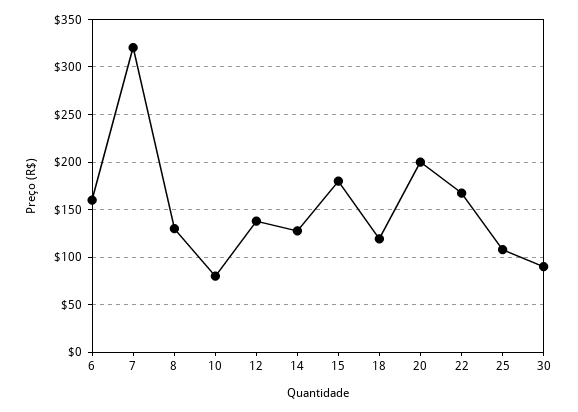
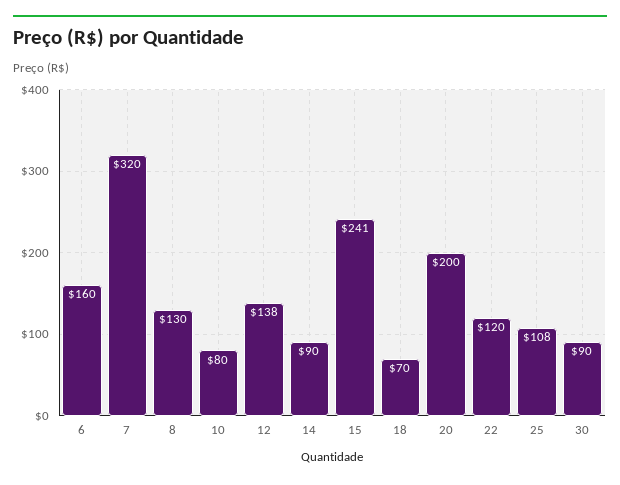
14: 130 -> 90
15: 180 -> 241
18: 120 -> 70
22: 170 -> 120

